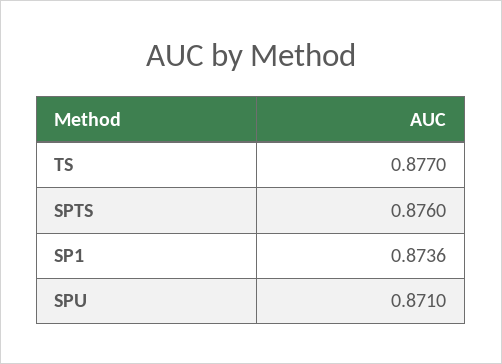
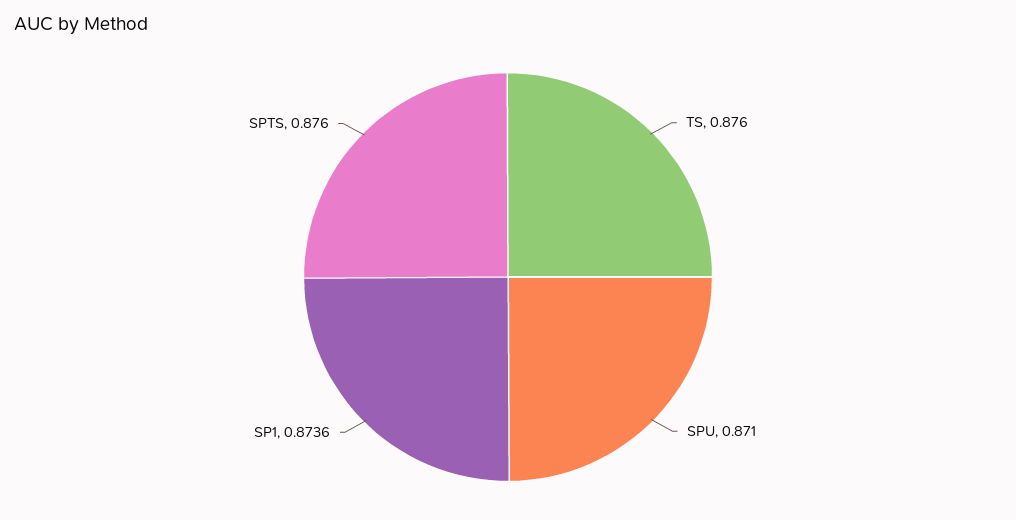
TS: 0.877 -> 0.876

